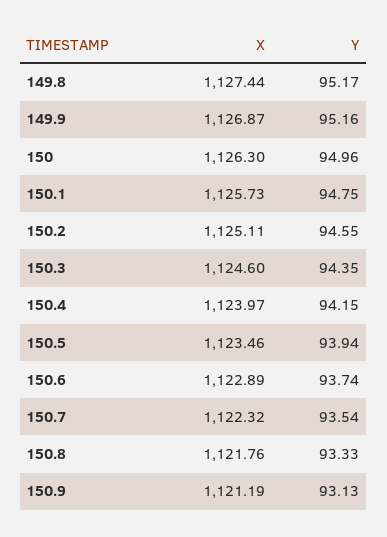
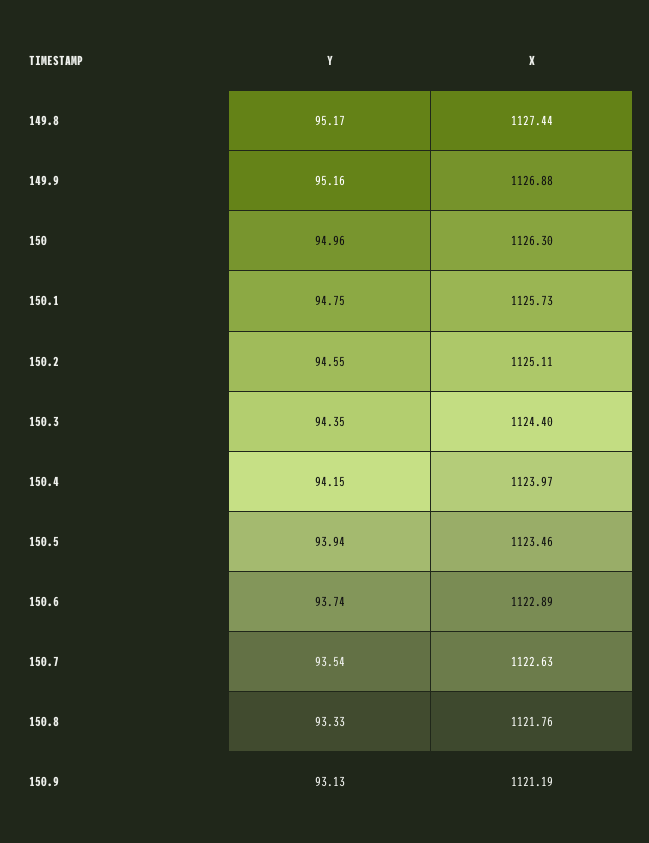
X, 149.9: 1126.87 -> 1126.88
X, 150.3: 1124.6 -> 1124.4
X, 150.7: 1122.32 -> 1122.63

